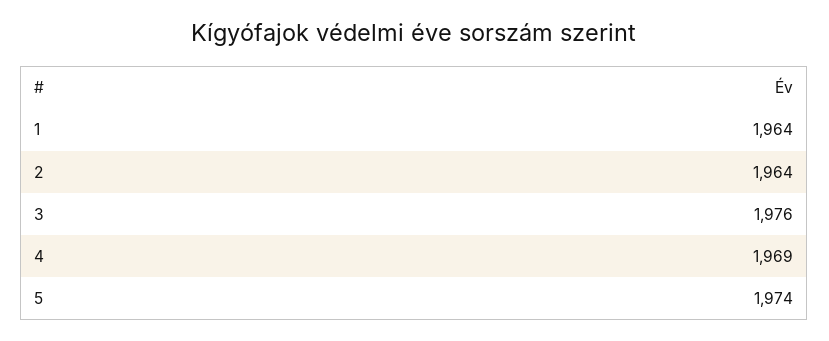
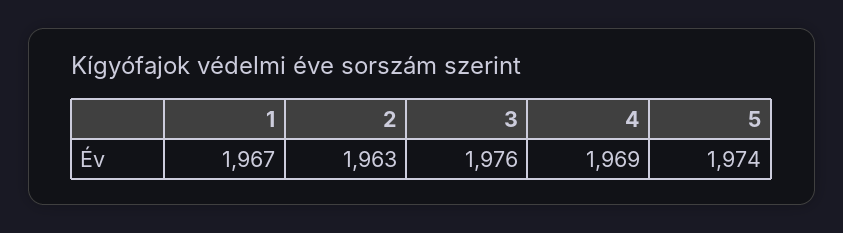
1: 1964 -> 1967
2: 1964 -> 1963

